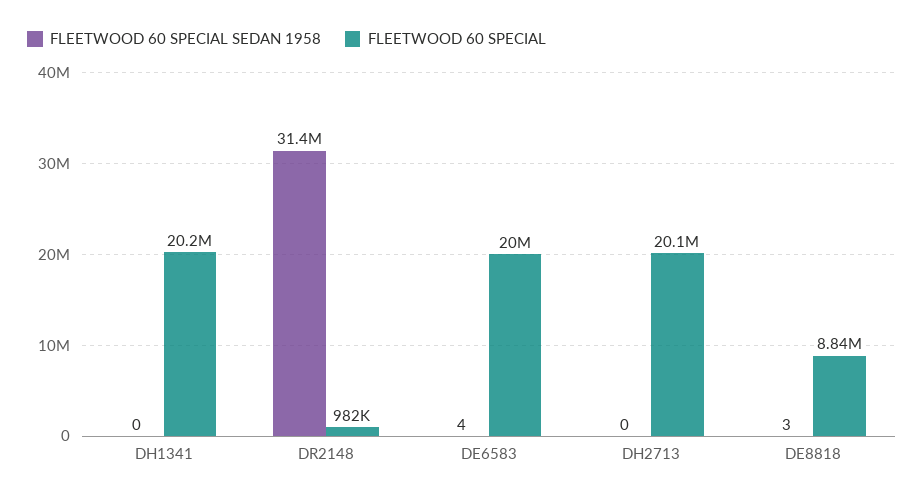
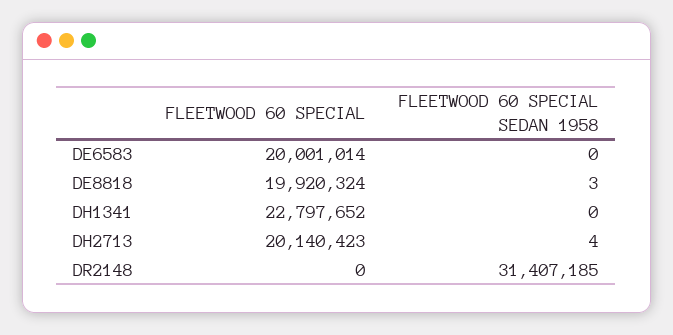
FLEETWOOD 60 SPECIAL, DH1341: 20200000 -> 22797652
FLEETWOOD 60 SPECIAL, DR2148: 982000 -> 0
FLEETWOOD 60 SPECIAL SEDAN 1958, DE6583: 4 -> 0
FLEETWOOD 60 SPECIAL SEDAN 1958, DH2713: 0 -> 4
FLEETWOOD 60 SPECIAL, DE8818: 8840000 -> 19920324

